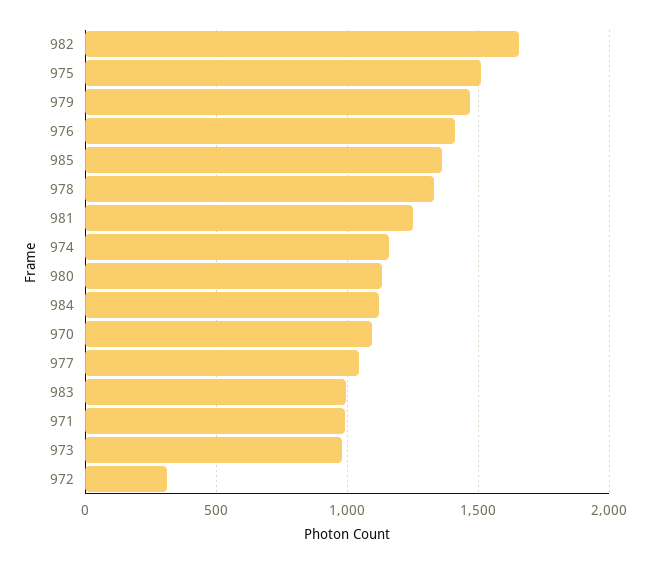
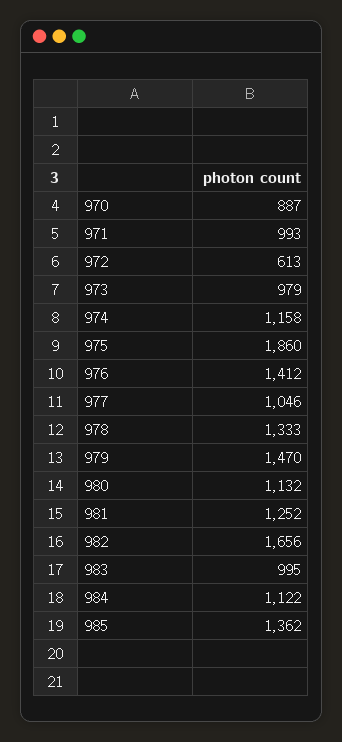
975: 1500 -> 1860
970: 1100 -> 887
972: 300 -> 613

